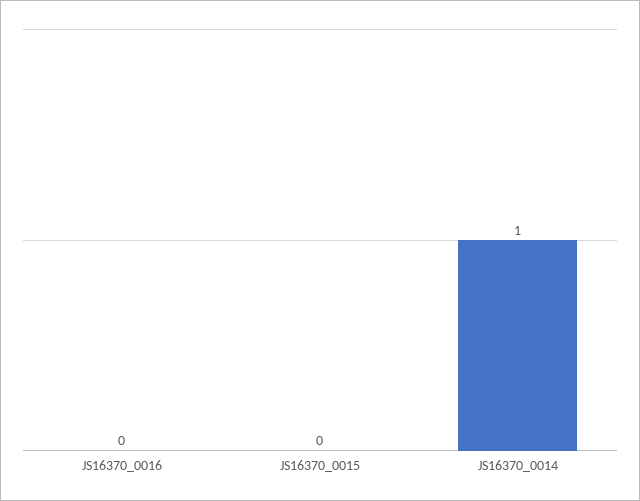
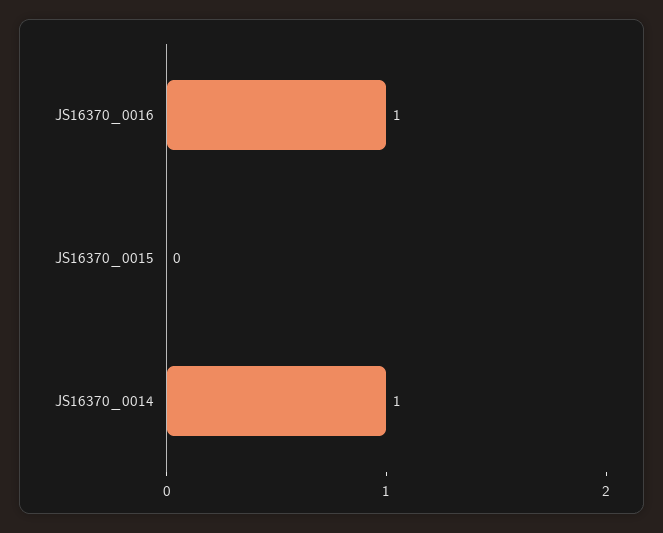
JS16370_0016: 0 -> 1

